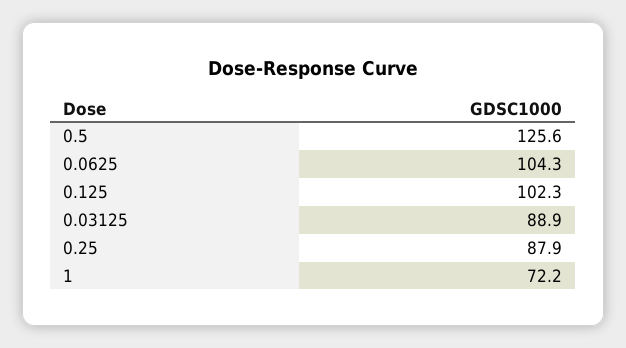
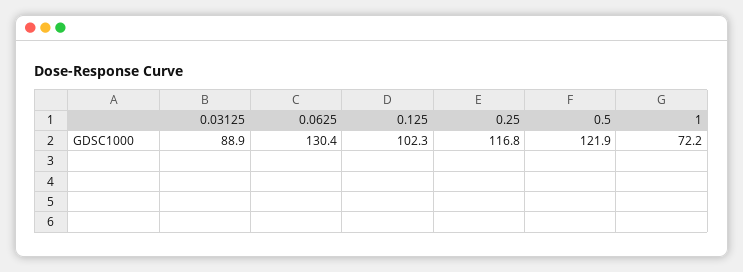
0.5: 125.6 -> 121.9
0.0625: 104.3 -> 130.4
0.25: 87.9 -> 116.8

